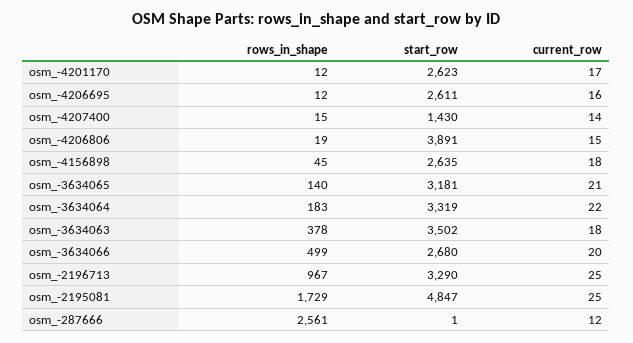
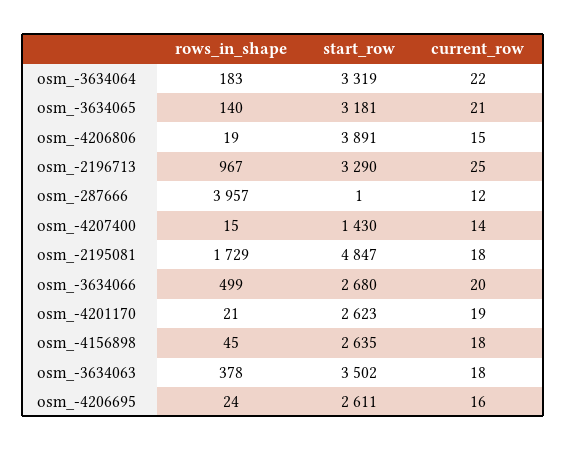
rows_in_shape, osm_-4201170: 12 -> 21
current_row, osm_-4201170: 17 -> 19
rows_in_shape, osm_-4206695: 12 -> 24
current_row, osm_-2195081: 25 -> 18
rows_in_shape, osm_-287666: 2561 -> 3957

